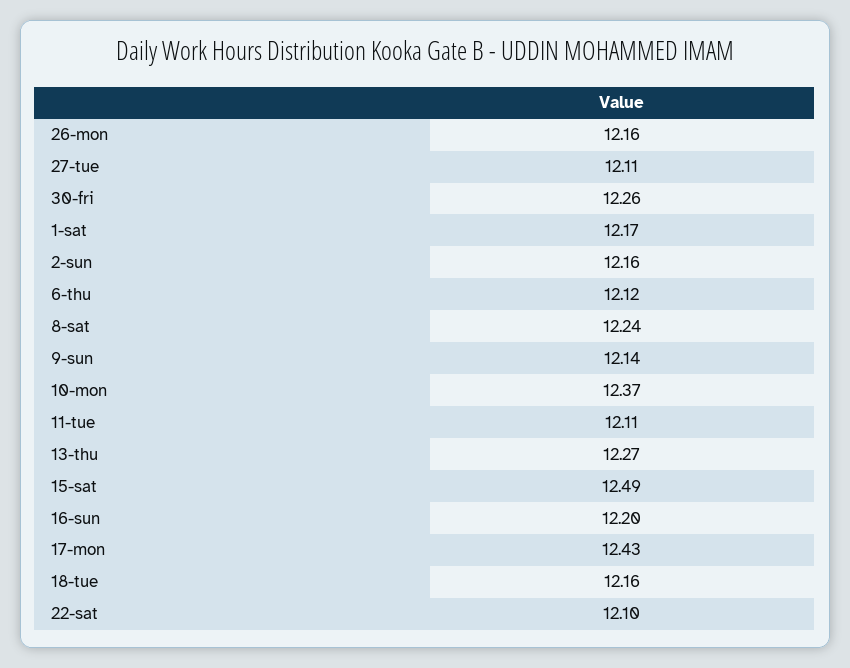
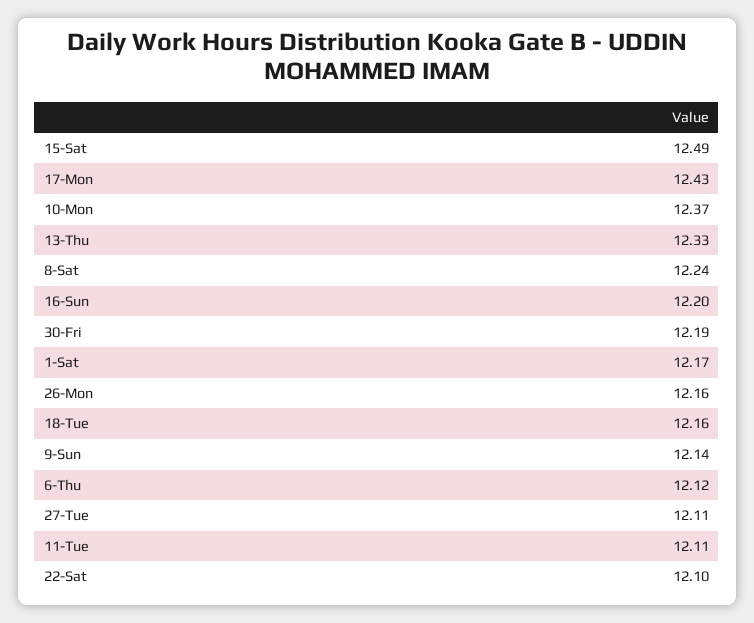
30-fri: 12.26 -> 12.19
2-sun: 12.16 -> none
13-thu: 12.27 -> 12.33

